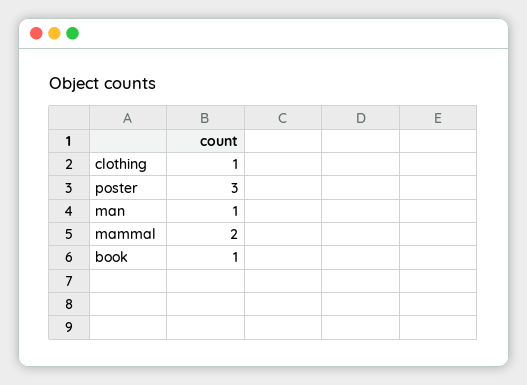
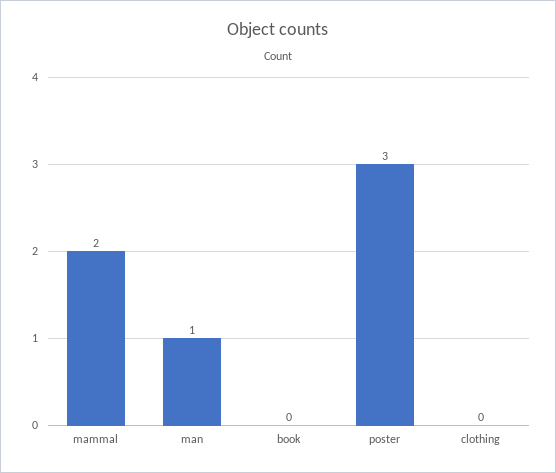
clothing: 1 -> 0
book: 1 -> 0

